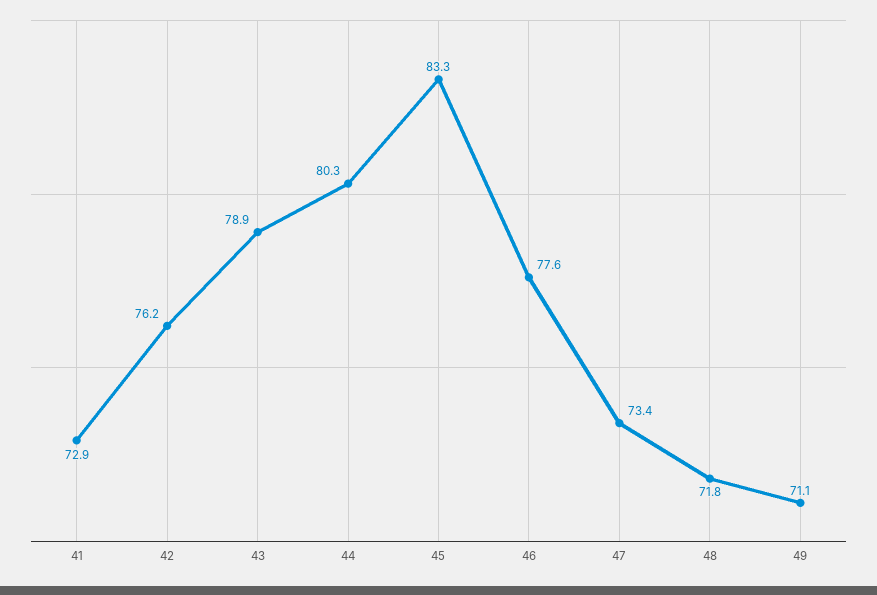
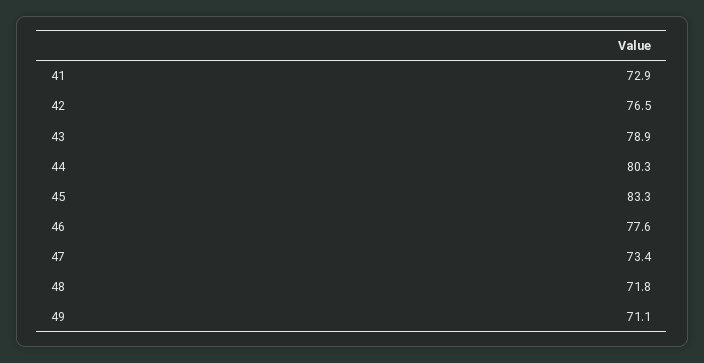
42: 76.2 -> 76.5

